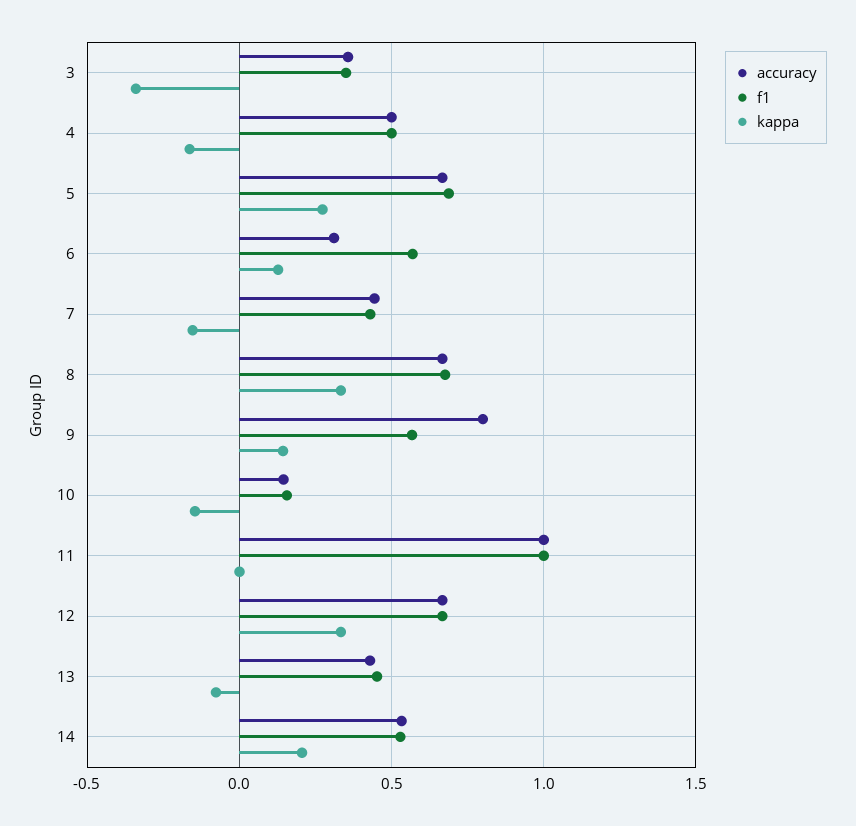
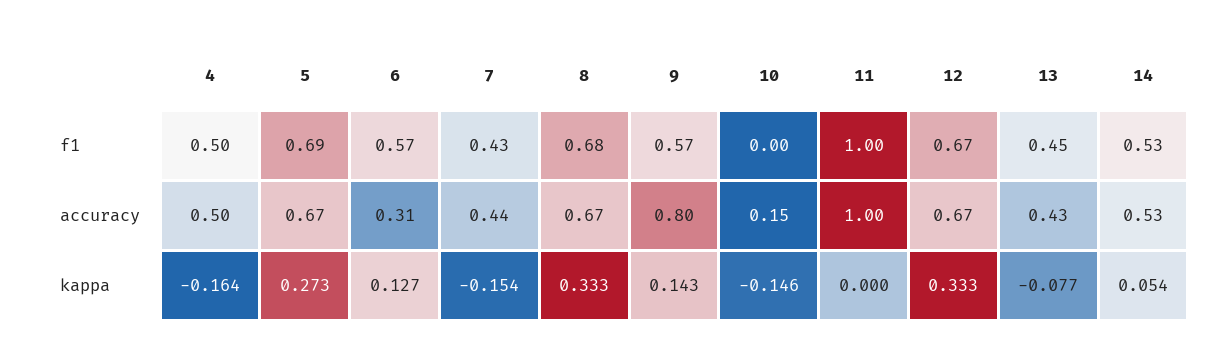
accuracy, 3: 0.35 -> none
f1, 3: 0.35 -> none
kappa, 3: -0.35 -> none
f1, 10: 0.15 -> 0
kappa, 14: 0.2 -> 0.054

